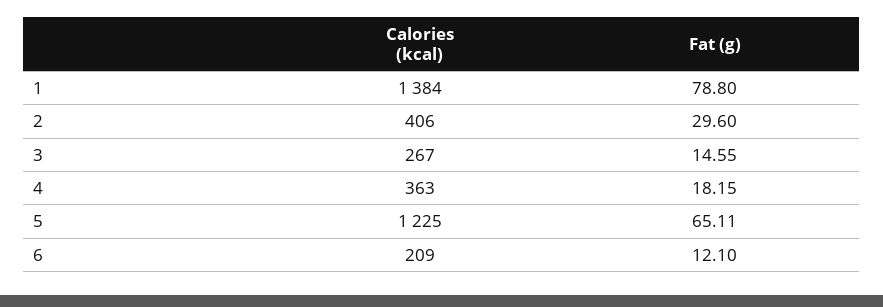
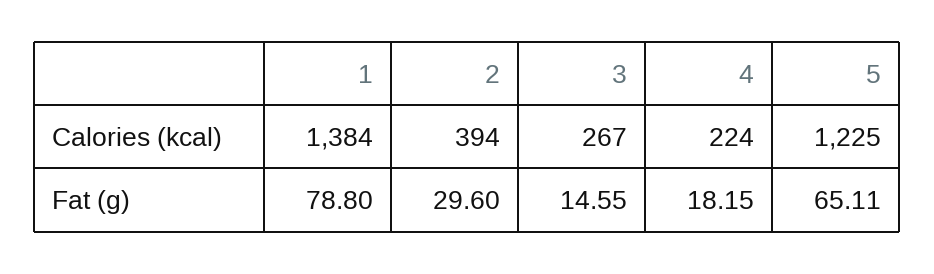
Calories (kcal), 2: 406 -> 394
Calories (kcal), 4: 363 -> 224
Calories (kcal), 6: 209 -> none
Fat (g), 6: 12.1 -> none

